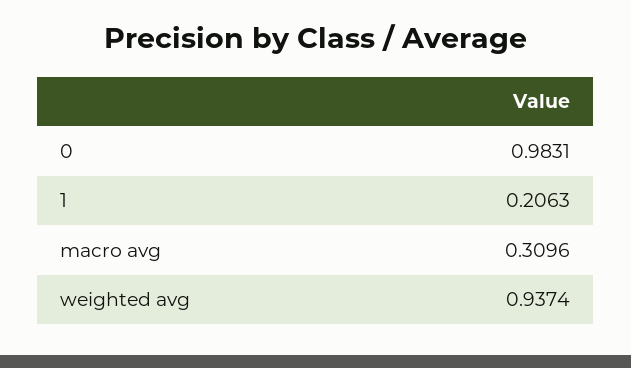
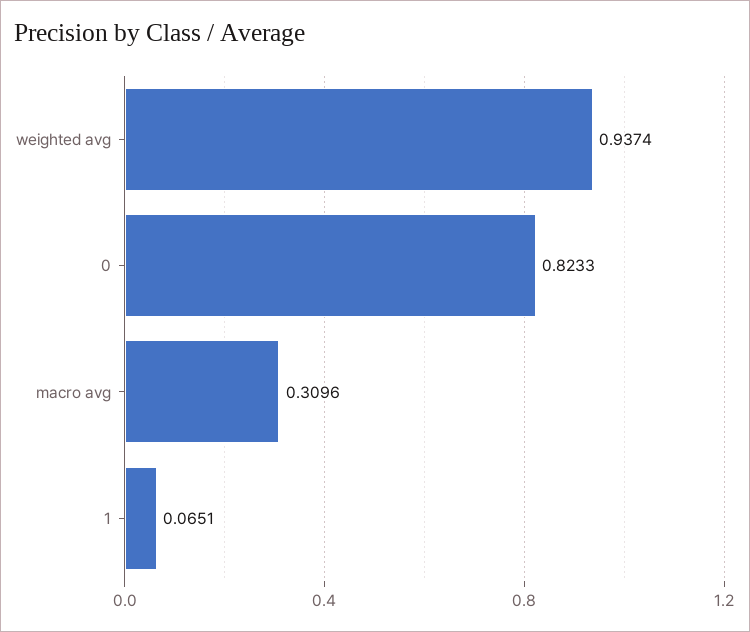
0: 0.9831 -> 0.8233
1: 0.2063 -> 0.0651

